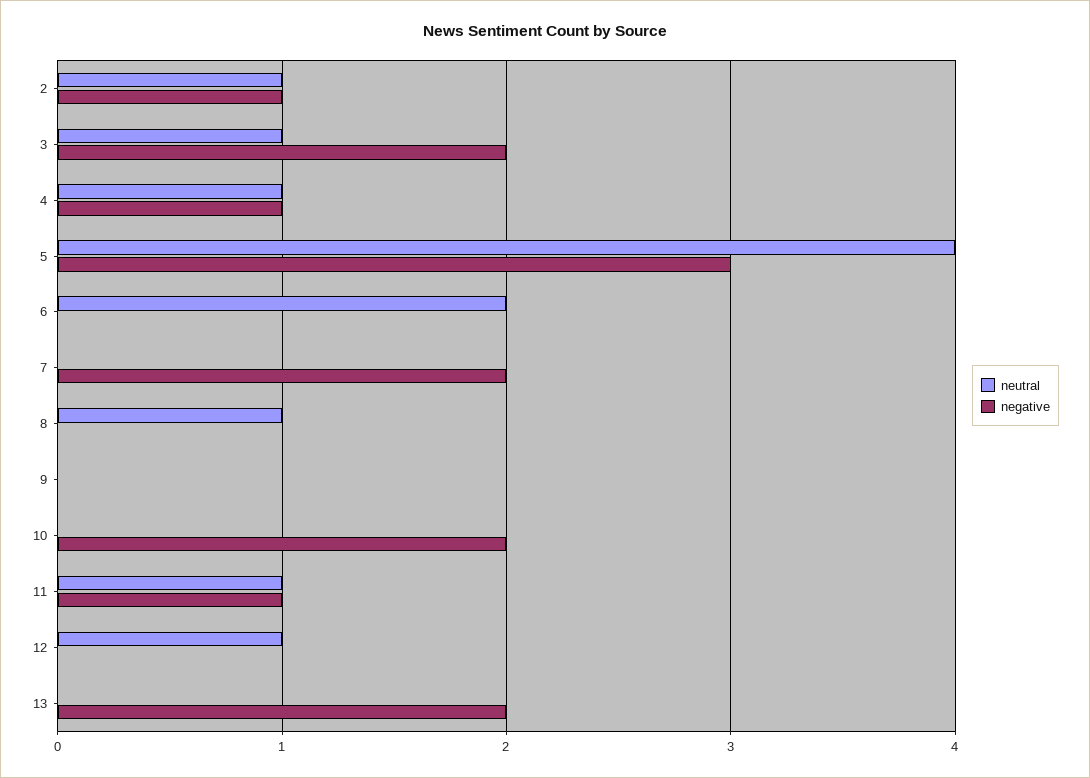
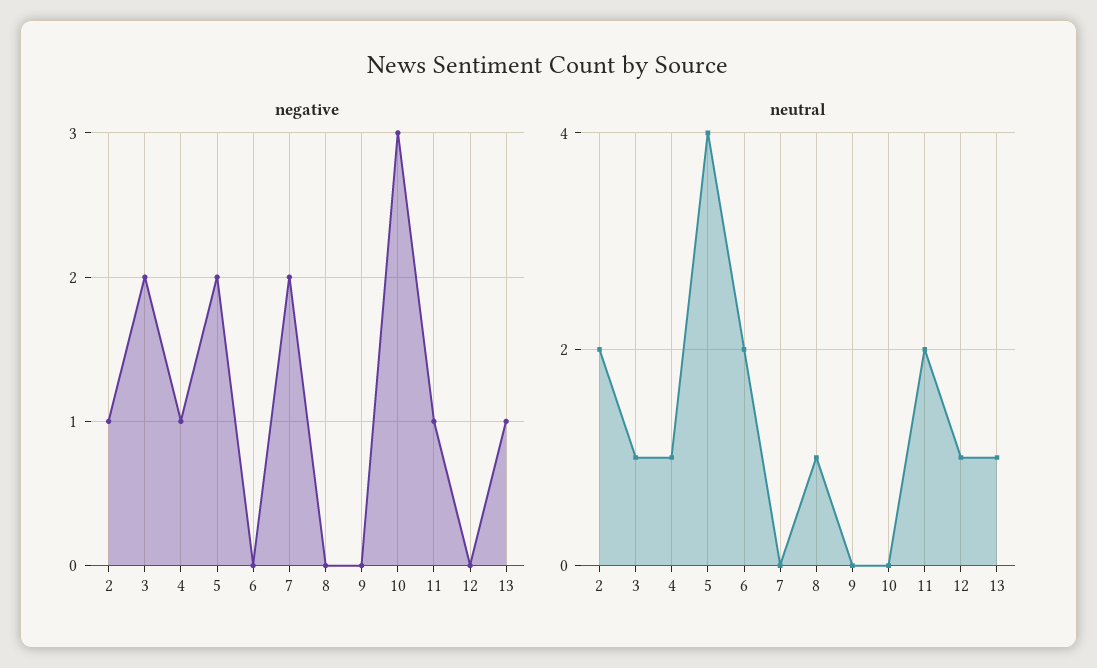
neutral, 2: 1 -> 2
negative, 5: 3 -> 2
negative, 10: 2 -> 3
neutral, 11: 1 -> 2
neutral, 13: 0 -> 1
negative, 13: 2 -> 1

